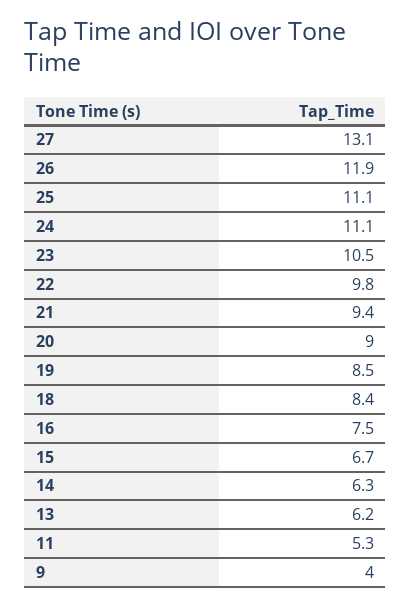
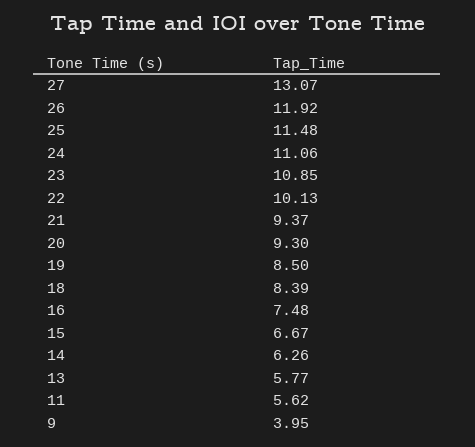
25: 11.1 -> 11.48
23: 10.5 -> 10.85
22: 9.8 -> 10.13
20: 9 -> 9.3
13: 6.2 -> 5.77
11: 5.3 -> 5.62

